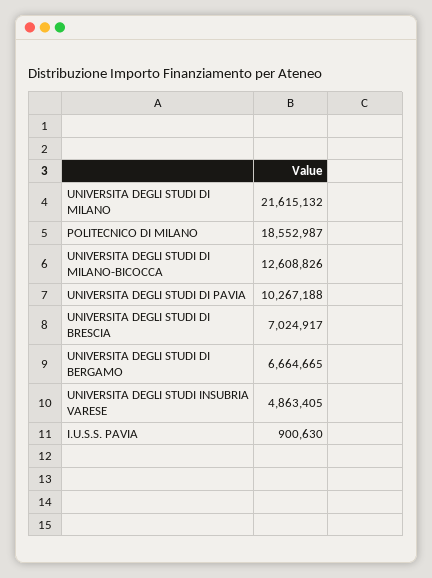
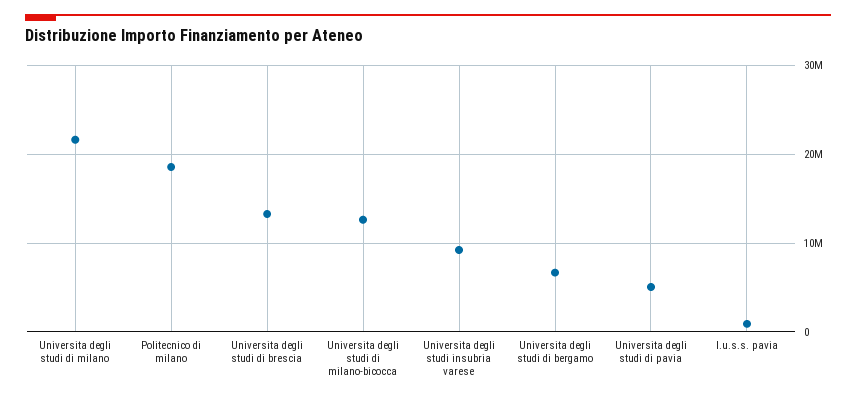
UNIVERSITA DEGLI STUDI DI PAVIA: 10267188 -> 5000000
UNIVERSITA DEGLI STUDI DI BRESCIA: 7024917 -> 13000000
UNIVERSITA DEGLI STUDI INSUBRIA VARESE: 4863405 -> 9000000

